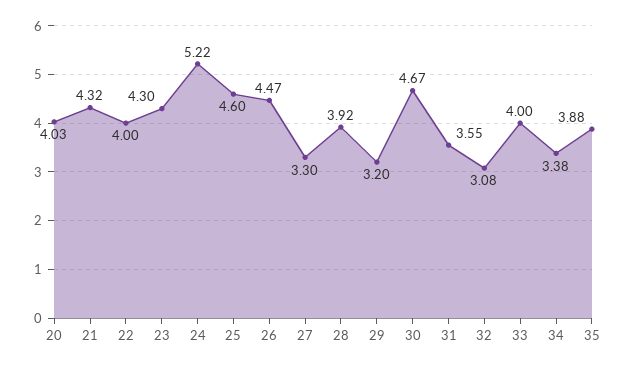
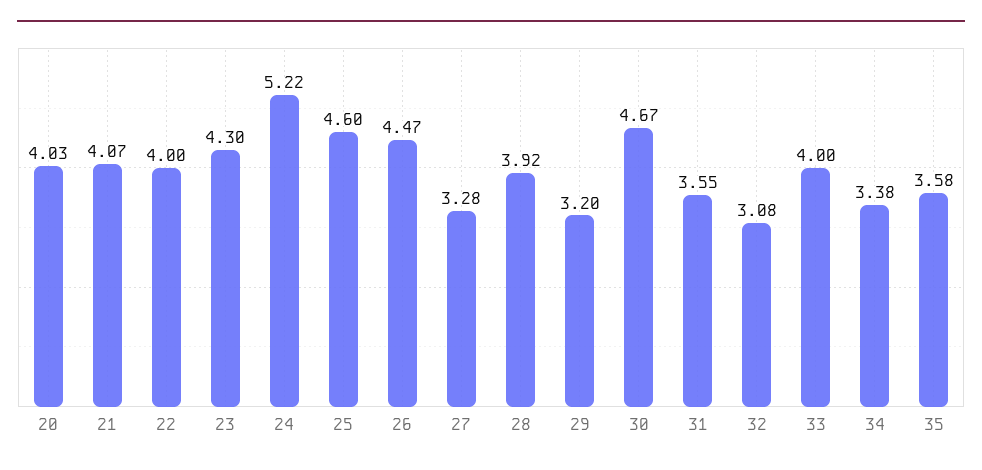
21: 4.32 -> 4.07
27: 3.3 -> 3.28
35: 3.88 -> 3.58

